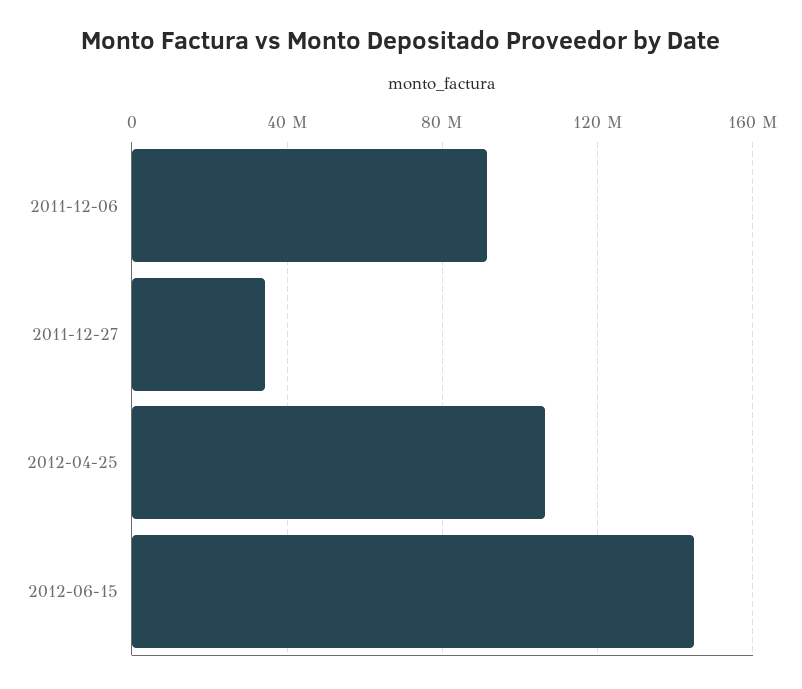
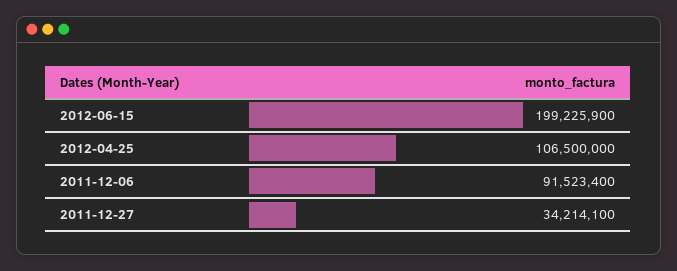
2012-06-15: 145000000 -> 199225900

